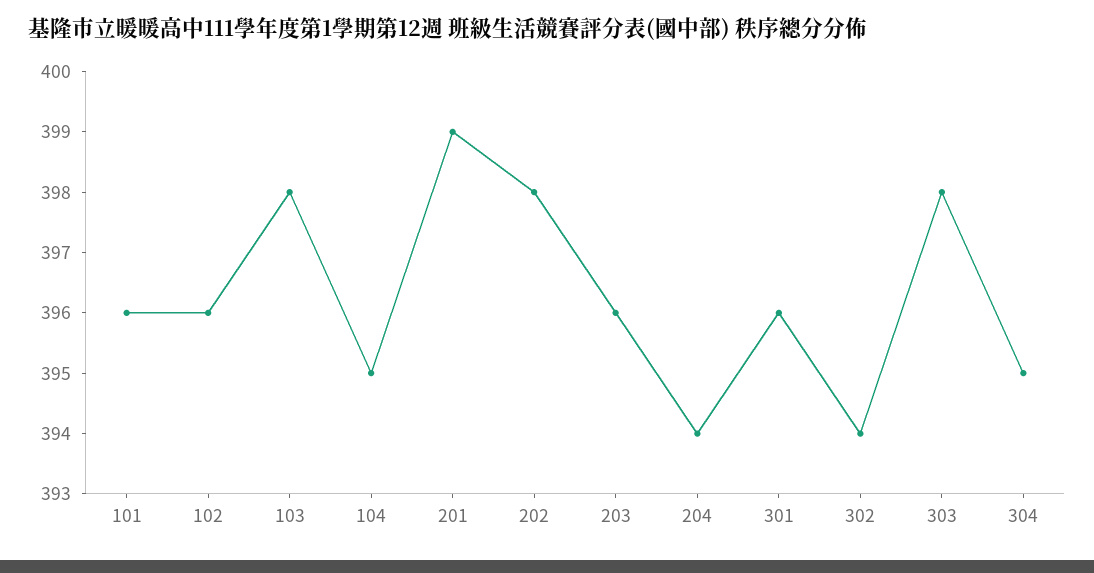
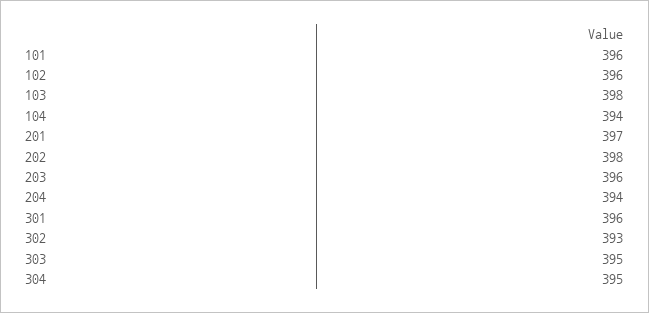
104: 395 -> 394
201: 399 -> 397
302: 394 -> 393
303: 398 -> 395

